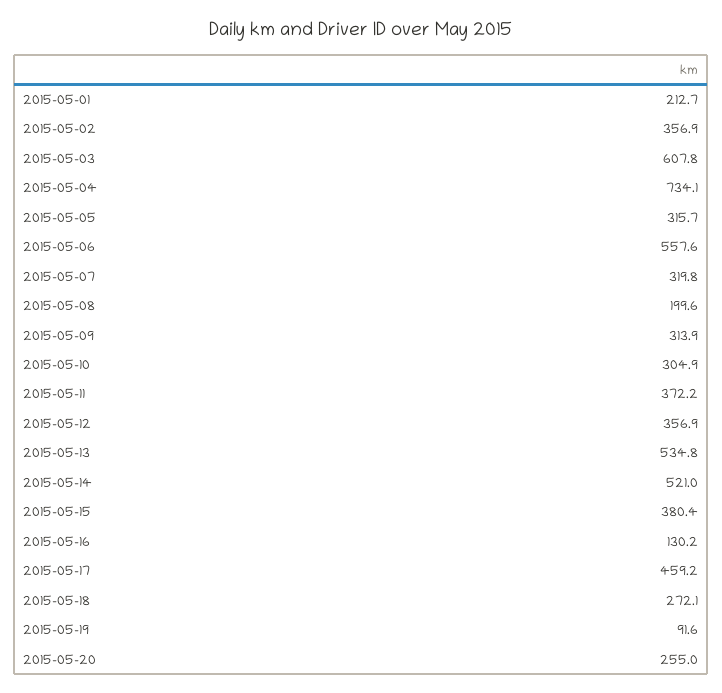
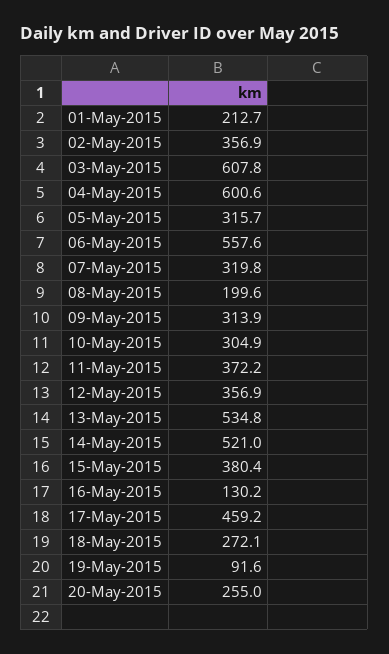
2015-05-04: 734.1 -> 600.6

